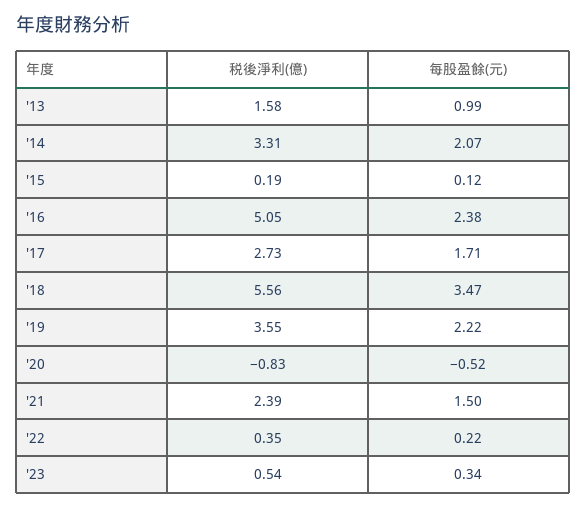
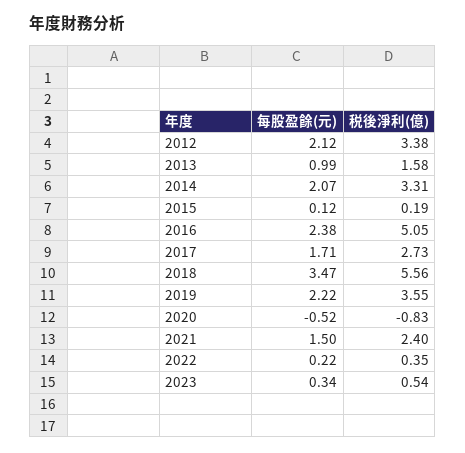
税後淨利(億), '21: 2.39 -> 2.4
每股盈餘(元), 2012: none -> 2.12
税後淨利(億), 2012: none -> 3.38

